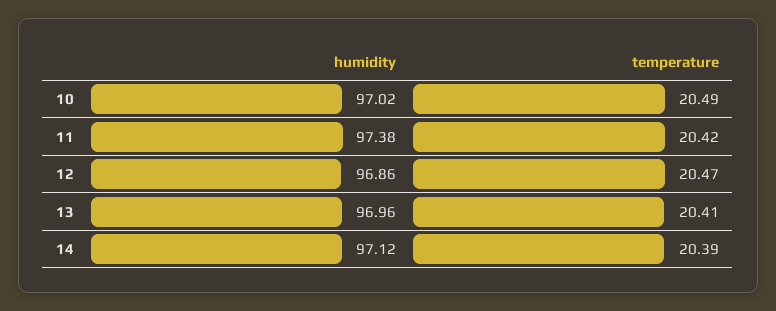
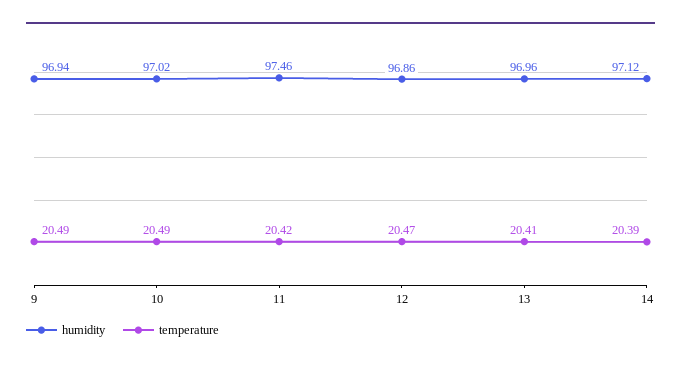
humidity, 11: 97.38 -> 97.46
humidity, 9: none -> 96.94
temperature, 9: none -> 20.49

